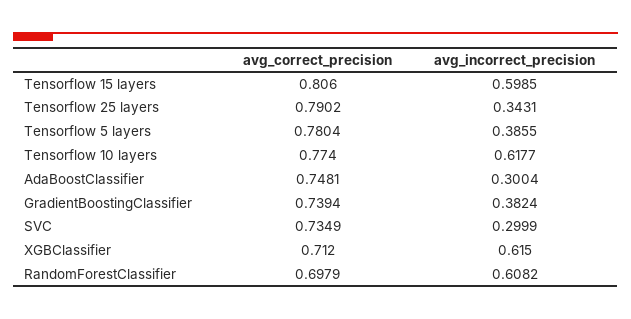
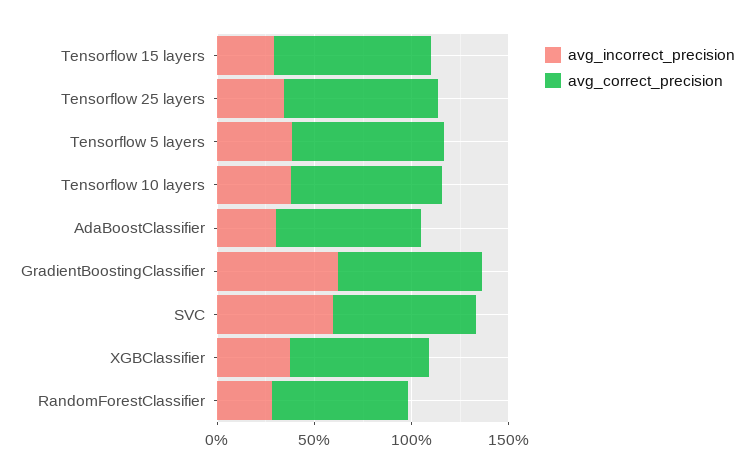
avg_incorrect_precision, Tensorflow 15 layers: 0.5985 -> 0.3
avg_incorrect_precision, Tensorflow 10 layers: 0.6177 -> 0.4
avg_incorrect_precision, GradientBoostingClassifier: 0.3824 -> 0.6
avg_incorrect_precision, SVC: 0.2999 -> 0.6
avg_incorrect_precision, XGBClassifier: 0.615 -> 0.4
avg_incorrect_precision, RandomForestClassifier: 0.6082 -> 0.3

